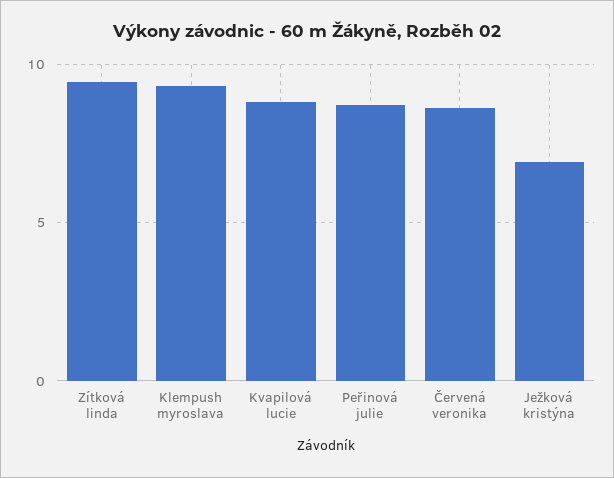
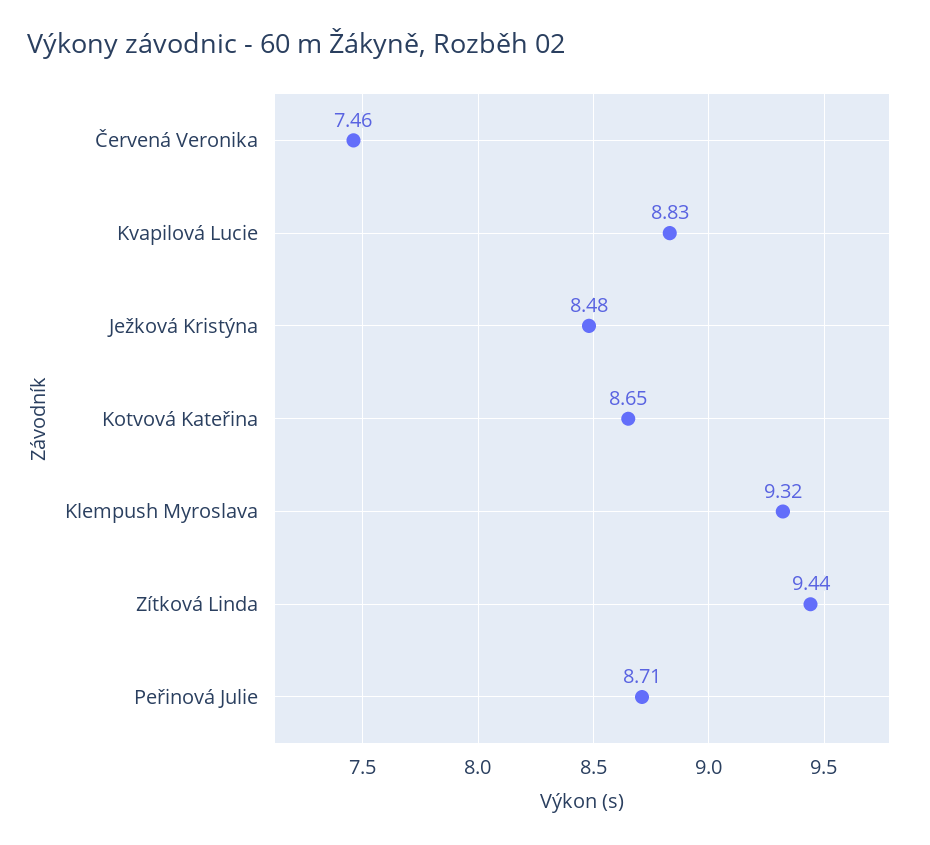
Červená veronika: 8.5 -> 7.46
Ježková kristýna: 7 -> 8.48
Kotvová Kateřina: none -> 8.65

